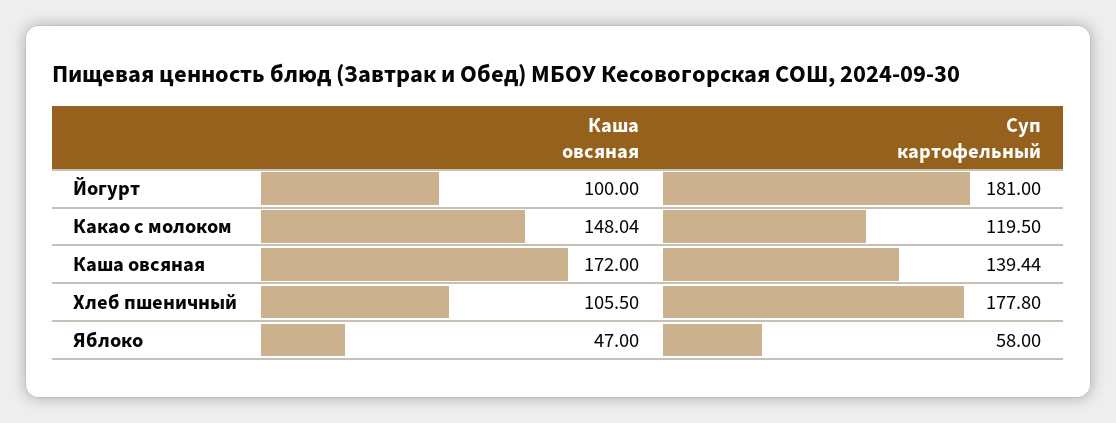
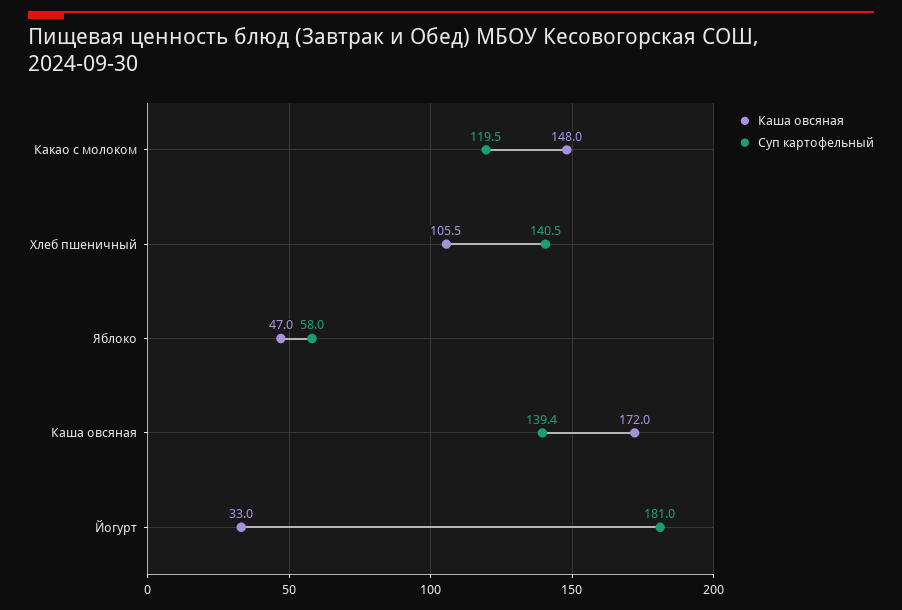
Каша овсяная, Йогурт: 100 -> 33
Суп картофельный, Хлеб пшеничный: 177.8 -> 140.5

